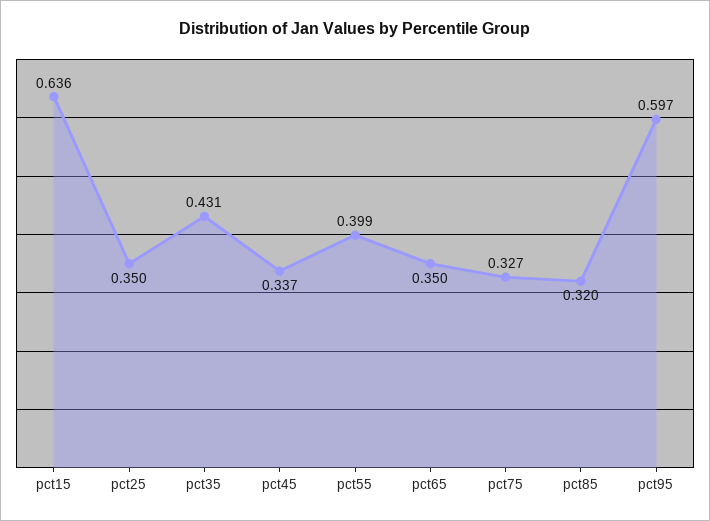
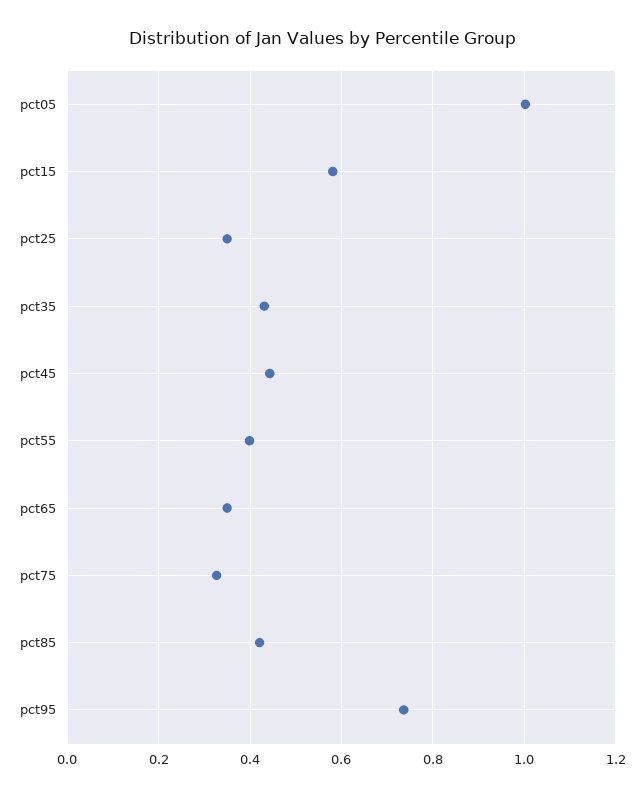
pct15: 0.636 -> 0.58
pct45: 0.337 -> 0.44
pct85: 0.32 -> 0.42
pct95: 0.597 -> 0.74
pct05: none -> 1

